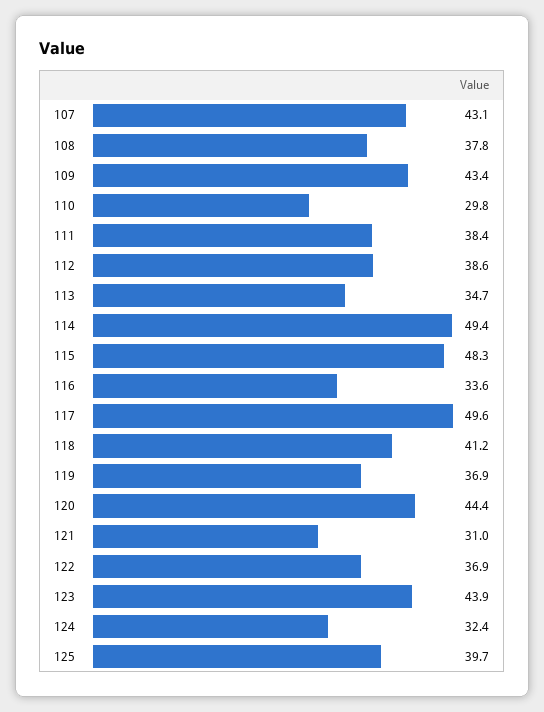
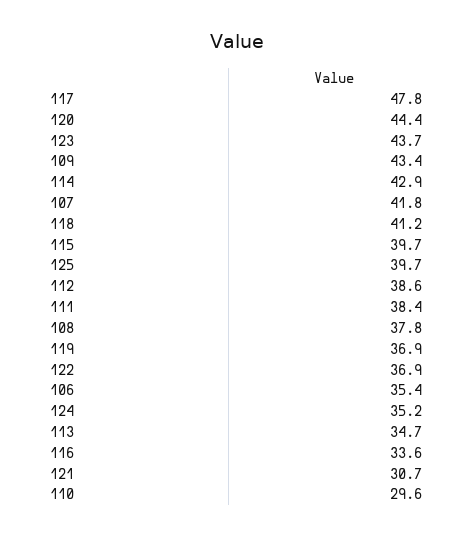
107: 43.1 -> 41.8
110: 29.8 -> 29.6
114: 49.4 -> 42.9
115: 48.3 -> 39.7
117: 49.6 -> 47.8
121: 31 -> 30.7
123: 43.9 -> 43.7
124: 32.4 -> 35.2
106: none -> 35.4

